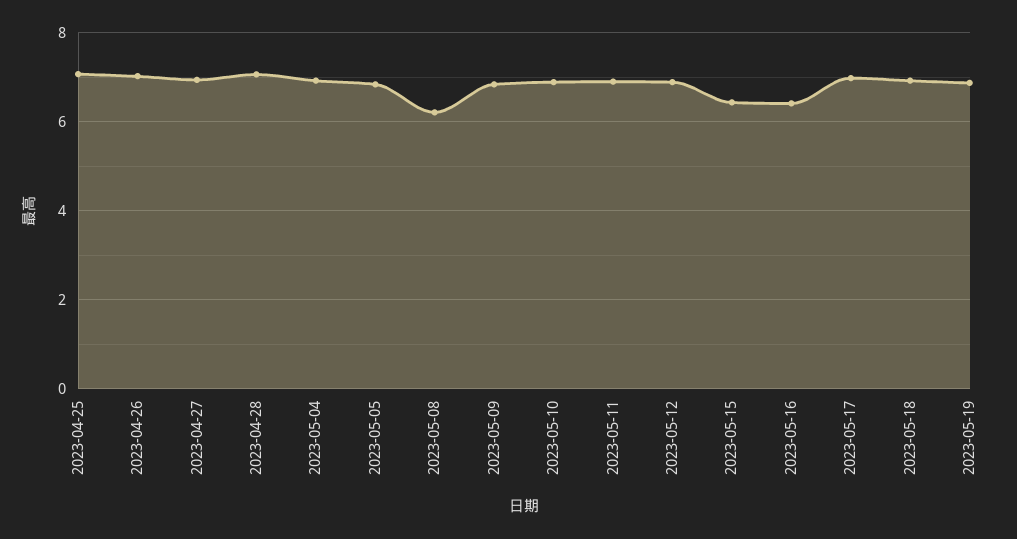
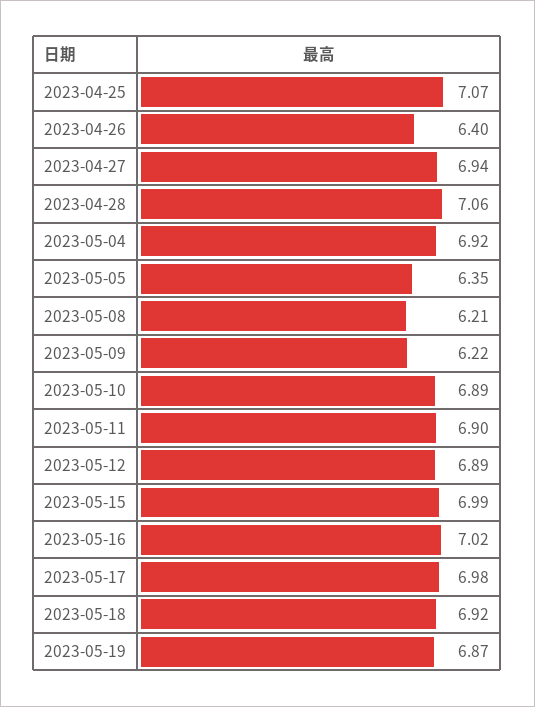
2023-04-26: 7 -> 6.4
2023-05-05: 6.8 -> 6.35
2023-05-09: 6.8 -> 6.22
2023-05-15: 6.4 -> 6.99
2023-05-16: 6.4 -> 7.02

